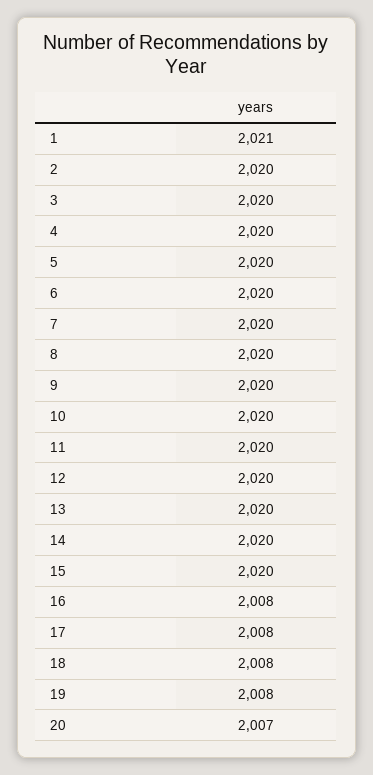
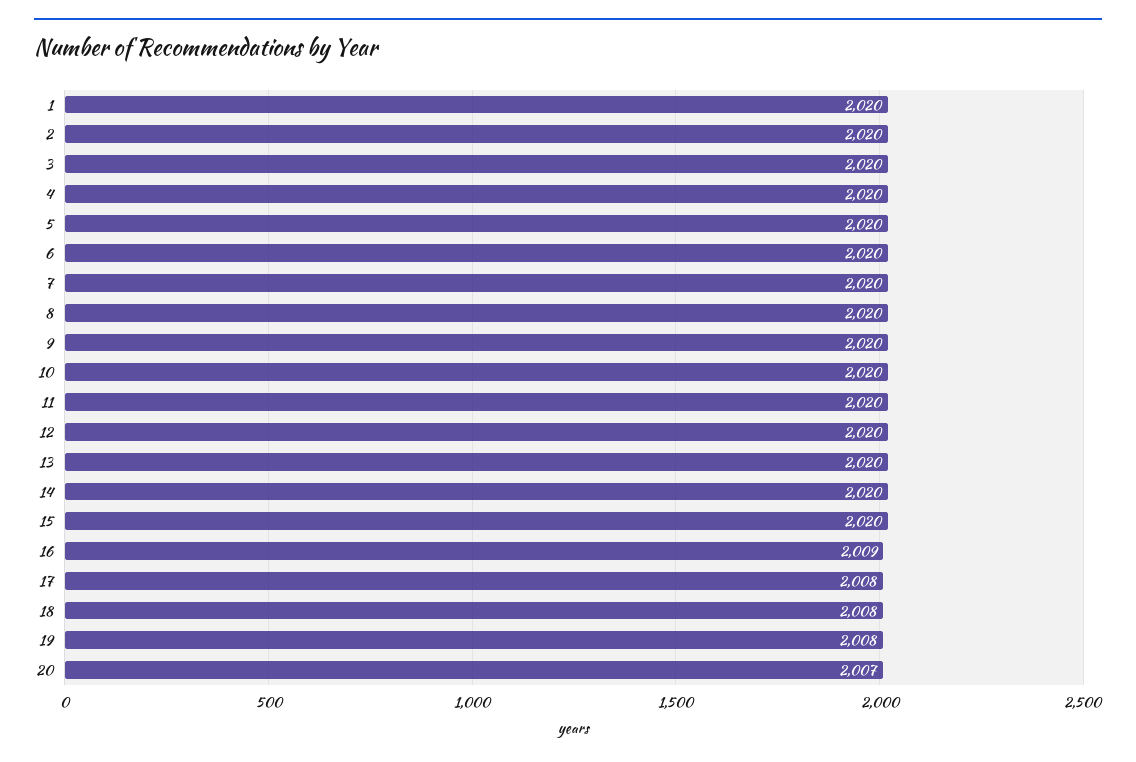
1: 2021 -> 2020
16: 2008 -> 2009

